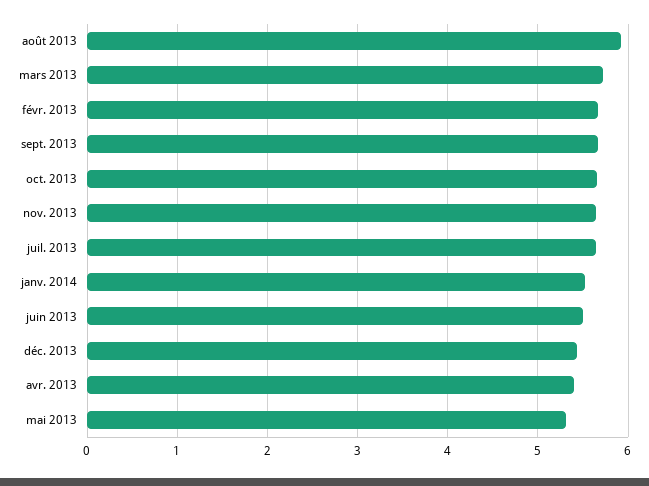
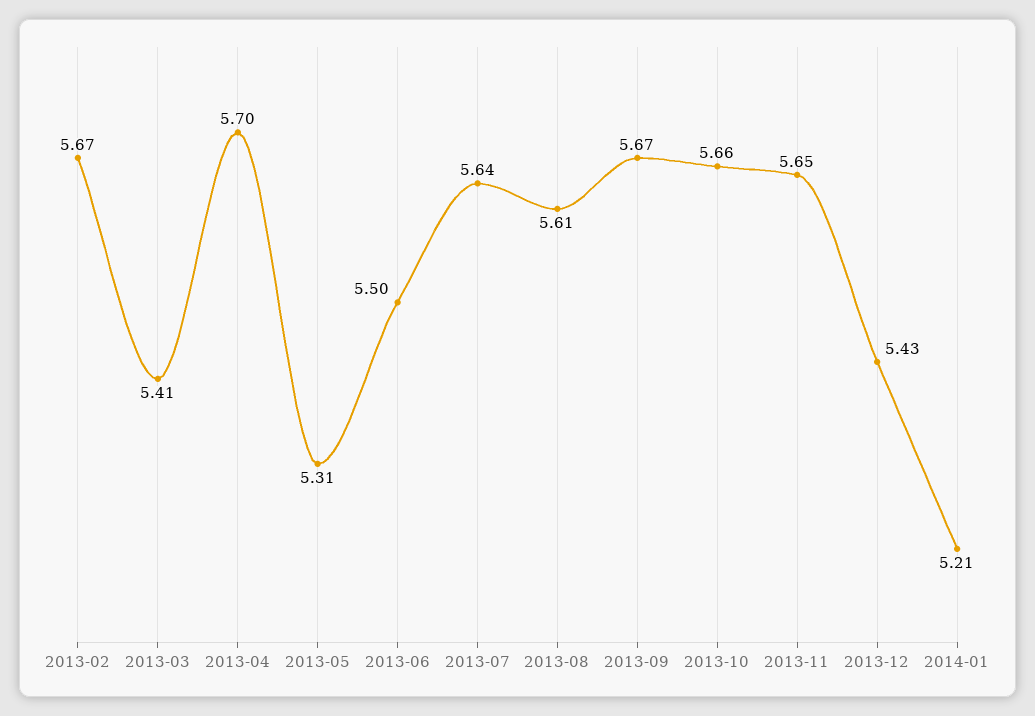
août 2013: 5.9 -> 5.61
mars 2013: 5.7 -> 5.41
janv. 2014: 5.5 -> 5.21
avr. 2013: 5.4 -> 5.7

